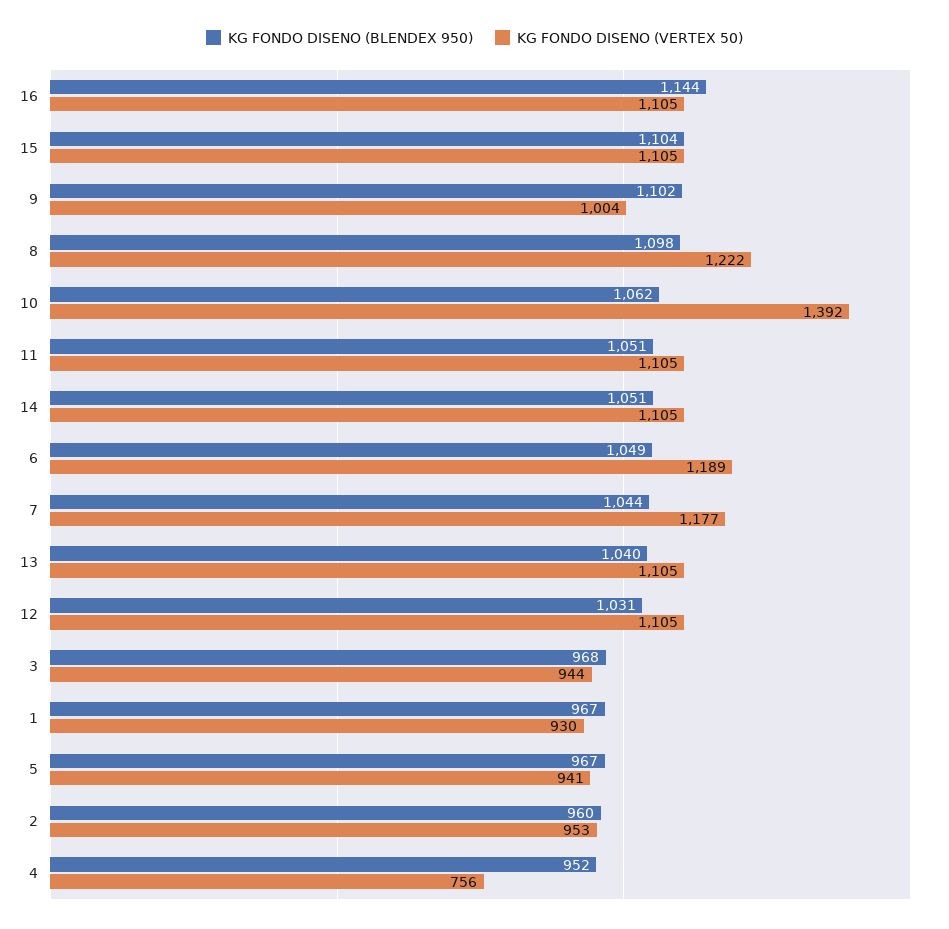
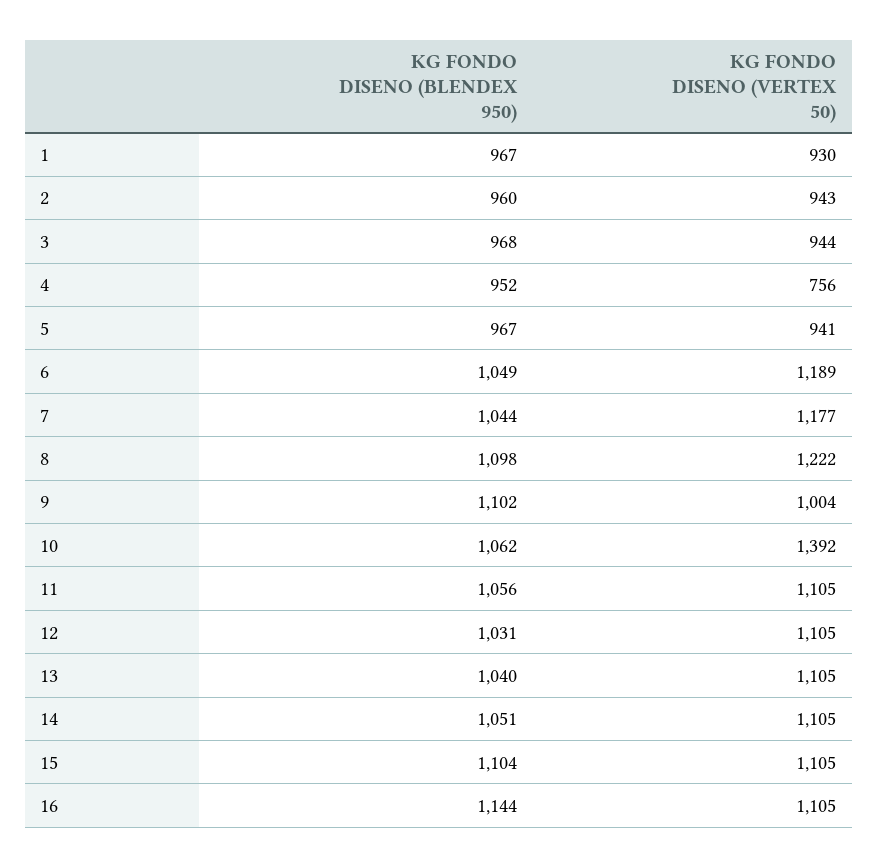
KG FONDO DISENO (BLENDEX 950), 11: 1051 -> 1056
KG FONDO DISENO (VERTEX 50), 2: 953 -> 943

